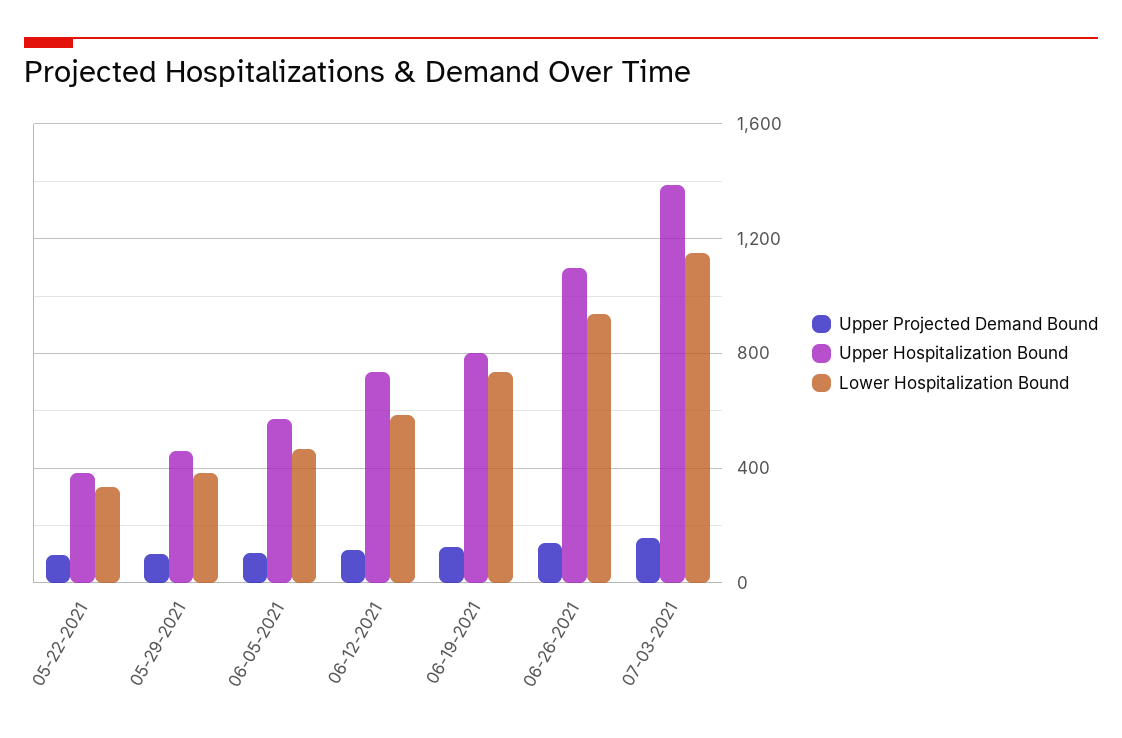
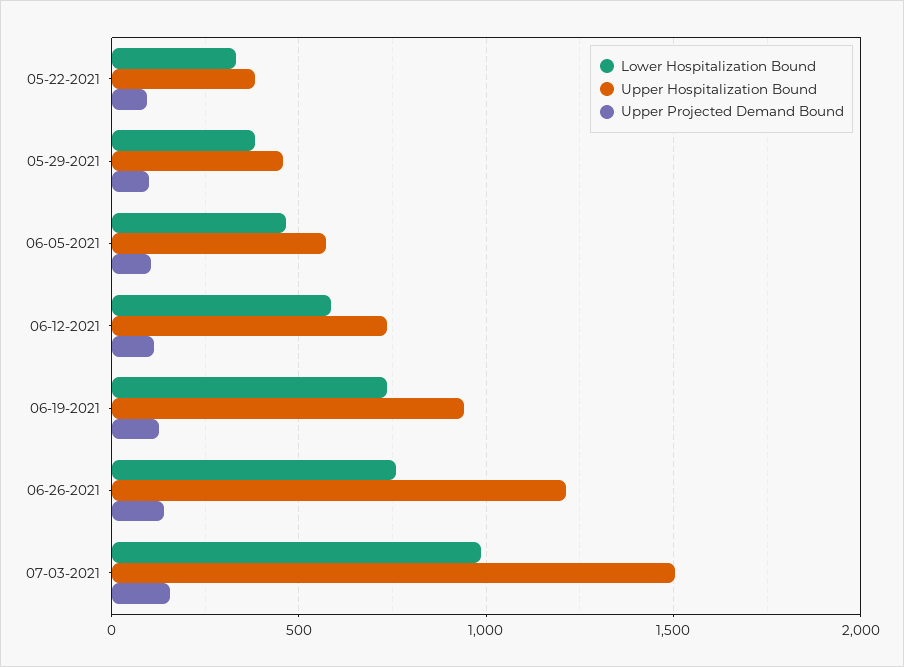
Upper Hospitalization Bound, 06-19-2021: 800 -> 950
Upper Hospitalization Bound, 06-26-2021: 1100 -> 1200
Lower Hospitalization Bound, 06-26-2021: 950 -> 750
Upper Hospitalization Bound, 07-03-2021: 1400 -> 1500
Lower Hospitalization Bound, 07-03-2021: 1150 -> 1000

